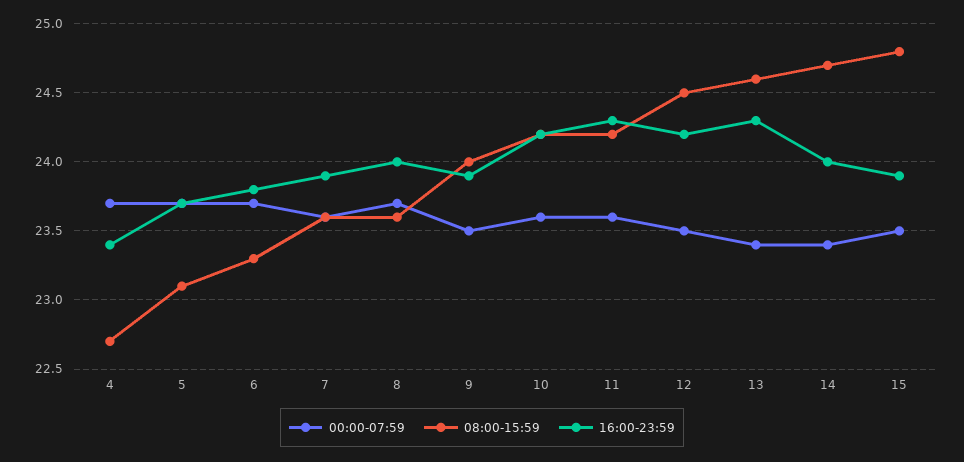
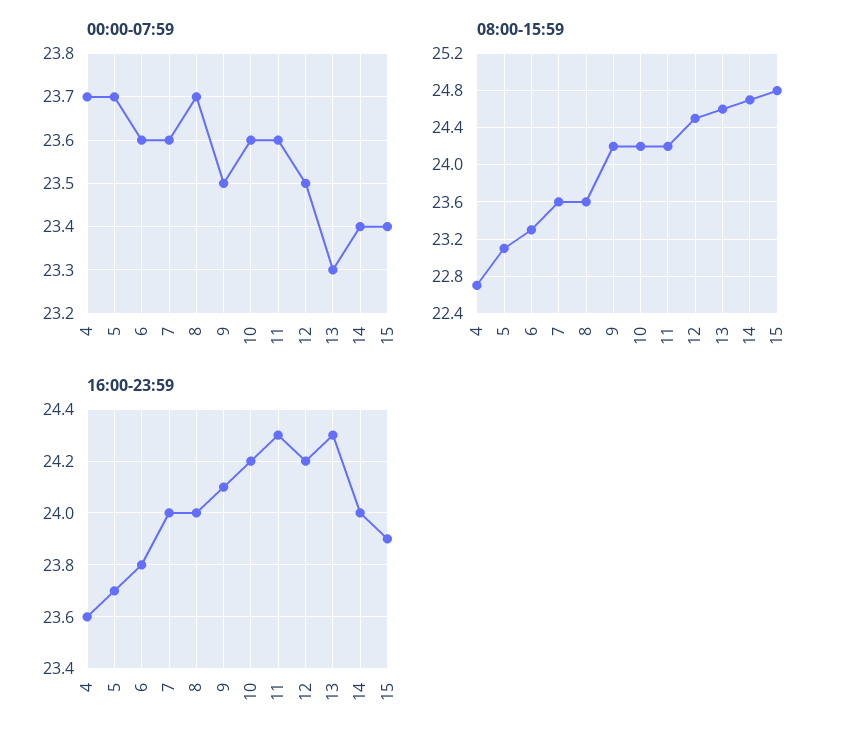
16:00-23:59, 4: 23.4 -> 23.6
00:00-07:59, 6: 23.7 -> 23.6
16:00-23:59, 7: 23.9 -> 24
08:00-15:59, 9: 24 -> 24.2
16:00-23:59, 9: 23.9 -> 24.1
00:00-07:59, 13: 23.4 -> 23.3
00:00-07:59, 15: 23.5 -> 23.4

